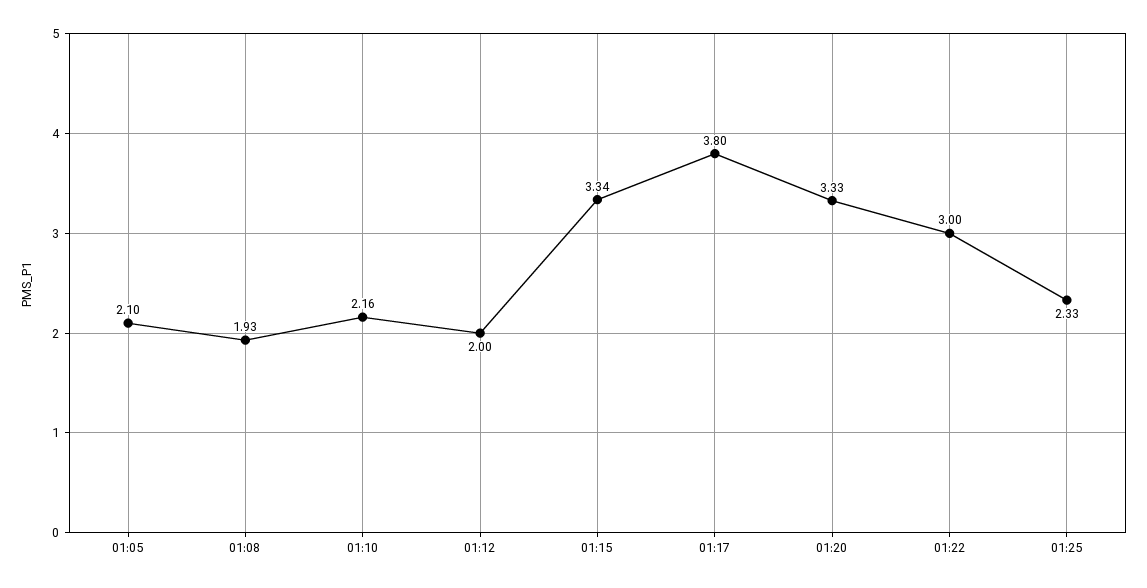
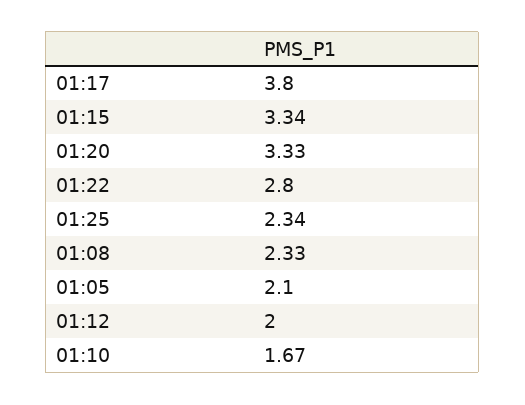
01:08: 1.93 -> 2.33
01:10: 2.16 -> 1.67
01:22: 3 -> 2.8
01:25: 2.33 -> 2.34

